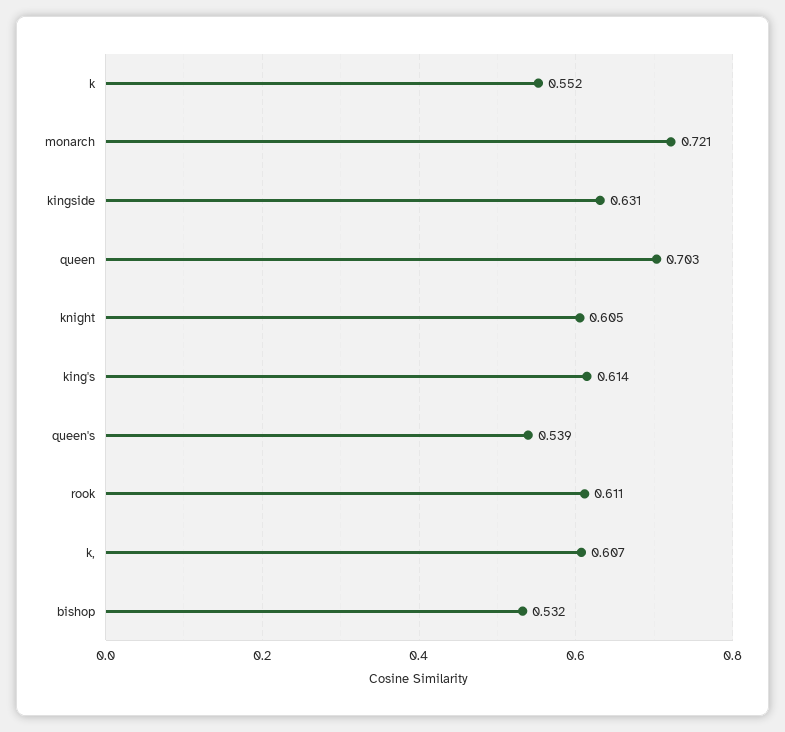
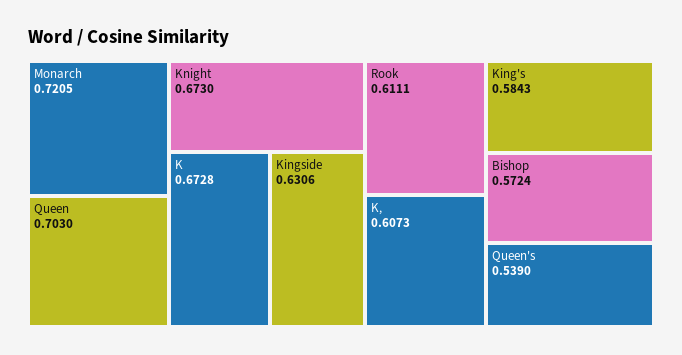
k: 0.552 -> 0.6728
knight: 0.605 -> 0.673
king's: 0.614 -> 0.5843
bishop: 0.532 -> 0.5724

